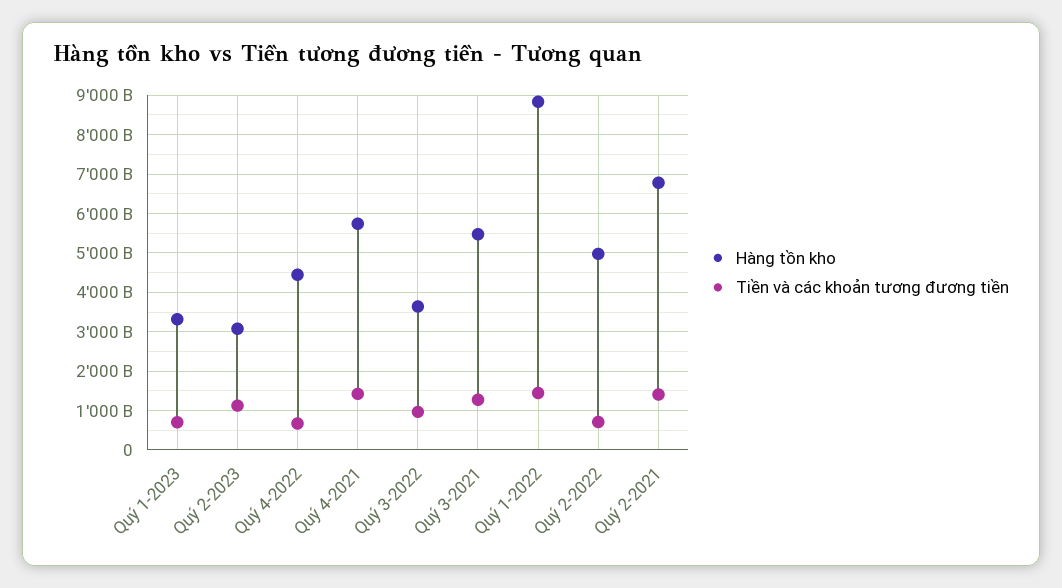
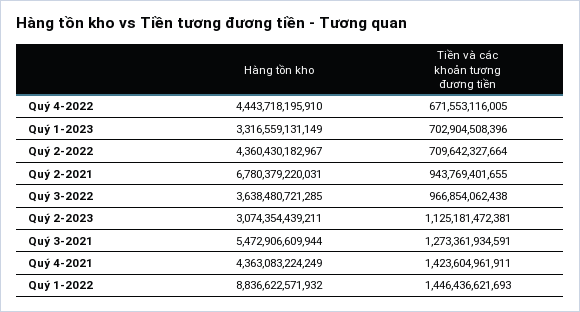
Hàng tồn kho, Quý 4-2021: 5800000000000 -> 4363083224249
Hàng tồn kho, Quý 2-2022: 5000000000000 -> 4360430182967
Tiền và các khoản tương đương tiền, Quý 2-2021: 1400000000000 -> 943769401655

